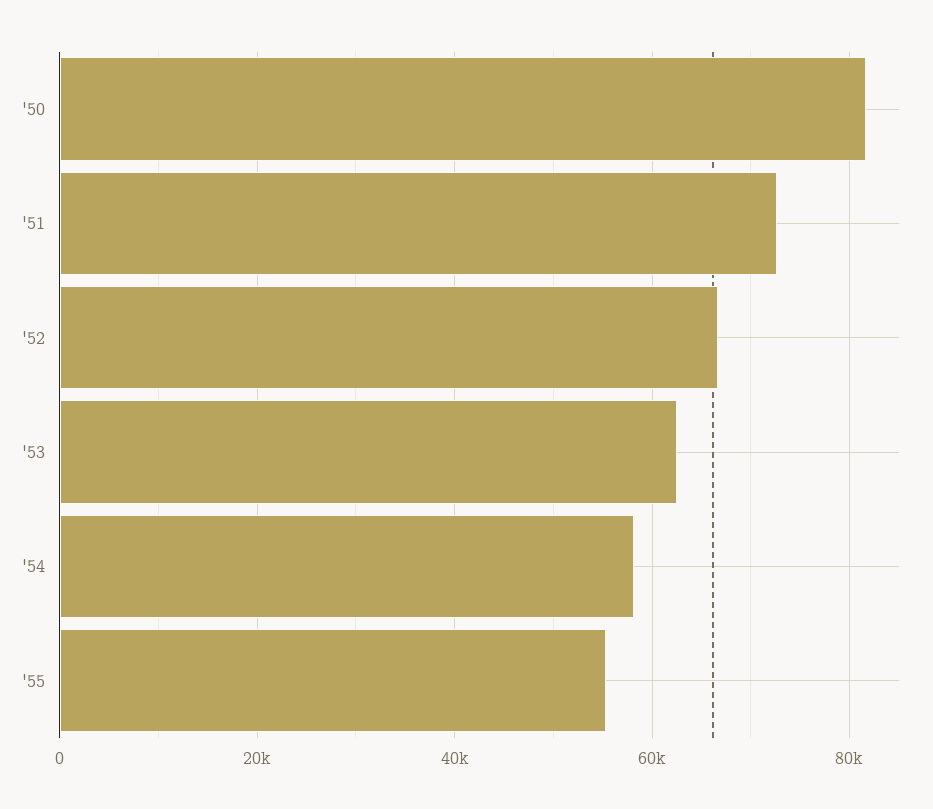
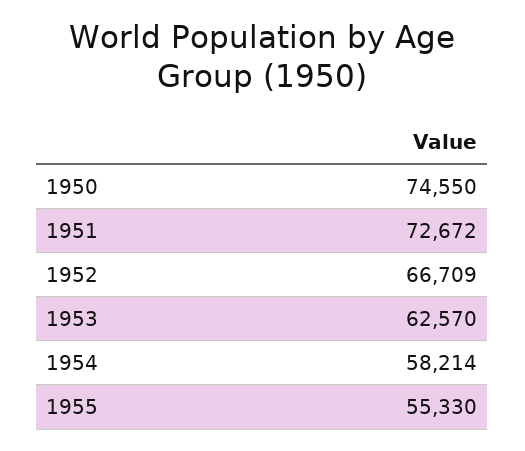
'50: 82000 -> 74550

